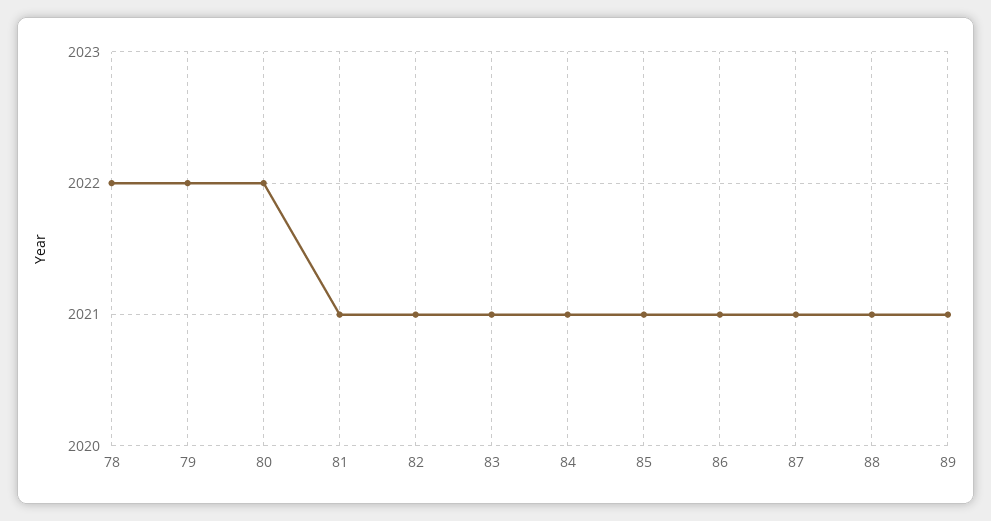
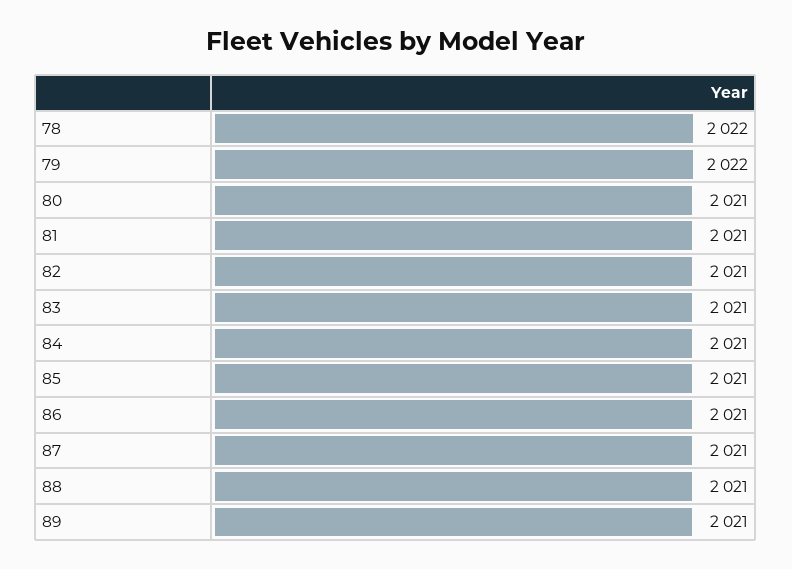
80: 2022 -> 2021

